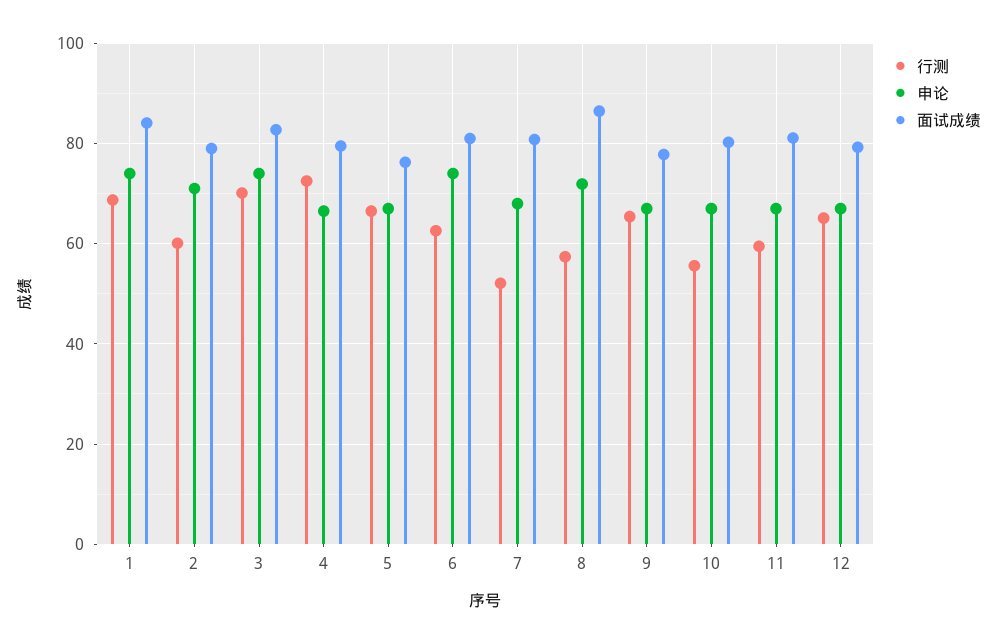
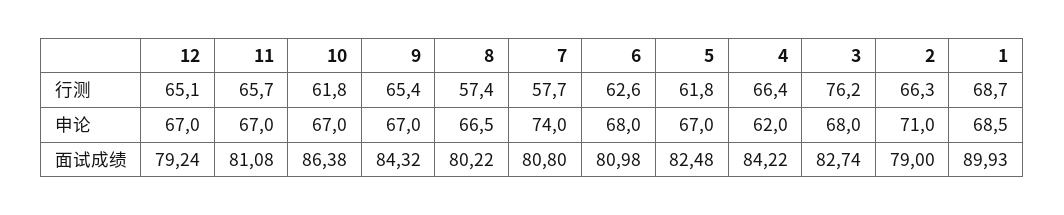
申论, 1: 74 -> 68.5
面试成绩, 1: 84 -> 89.93
行测, 2: 60 -> 66.3
行测, 3: 70 -> 76.2
申论, 3: 74 -> 68
行测, 4: 72 -> 66.4
申论, 4: 66 -> 62
面试成绩, 4: 80 -> 84.22
行测, 5: 66 -> 61.8
面试成绩, 5: 76 -> 82.48
申论, 6: 74 -> 68
行测, 7: 52 -> 57.7
申论, 7: 68 -> 74
申论, 8: 72 -> 66.5
面试成绩, 8: 86 -> 80.22
面试成绩, 9: 78 -> 84.32
行测, 10: 56 -> 61.8
面试成绩, 10: 80 -> 86.38
行测, 11: 60 -> 65.7

